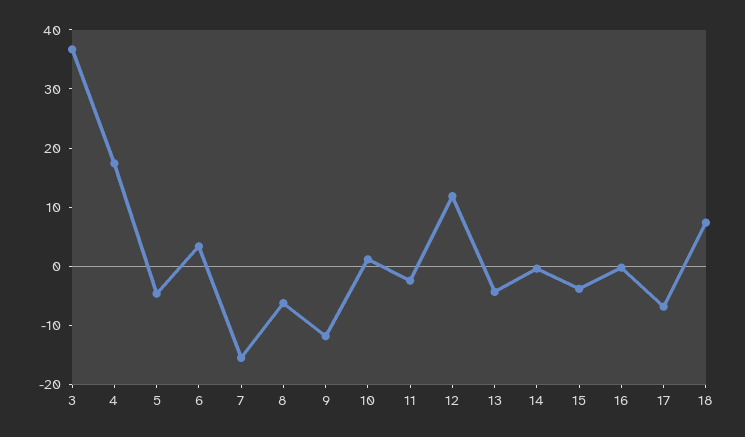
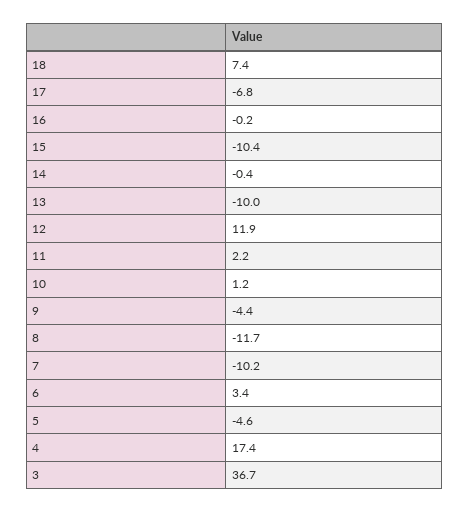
7: -16 -> -10.2
8: -6 -> -11.7
9: -12 -> -4.4
11: -2 -> 2.2
13: -4 -> -10
15: -4 -> -10.4

